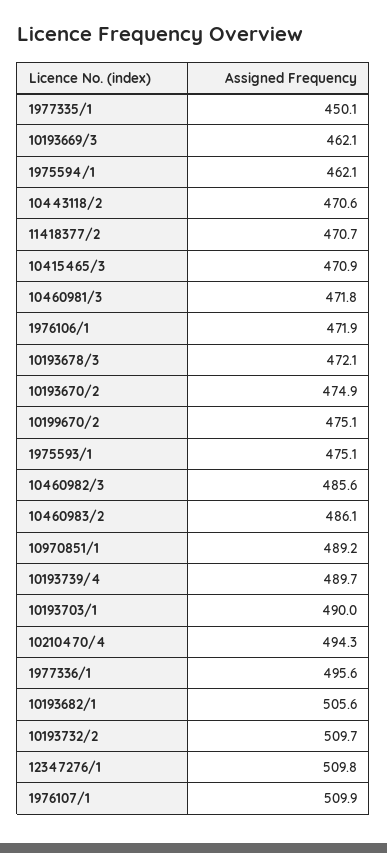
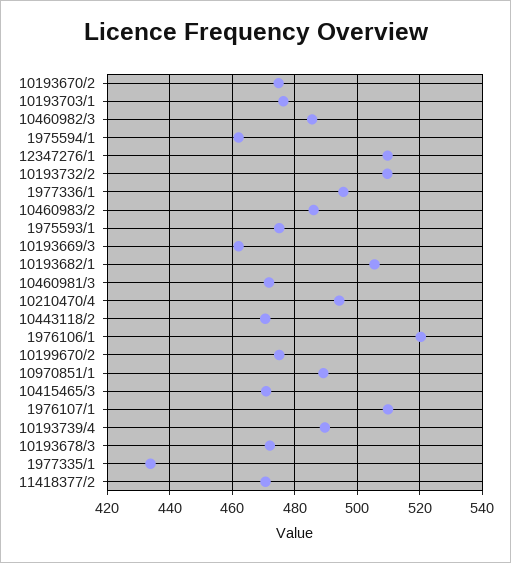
1977335/1: 450.1 -> 434
1976106/1: 471.9 -> 520
10193703/1: 490 -> 476

